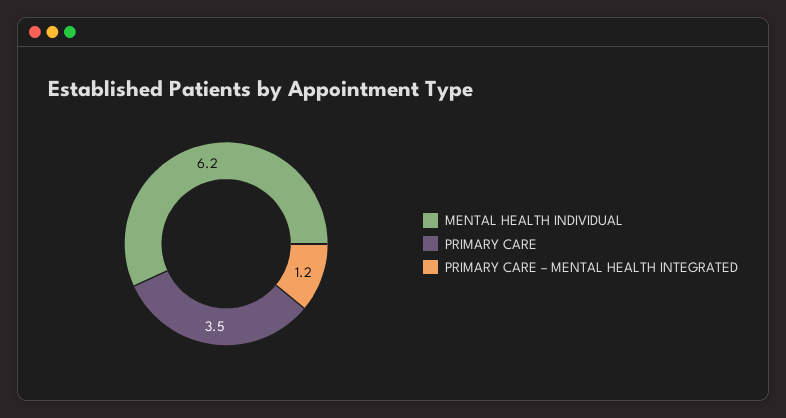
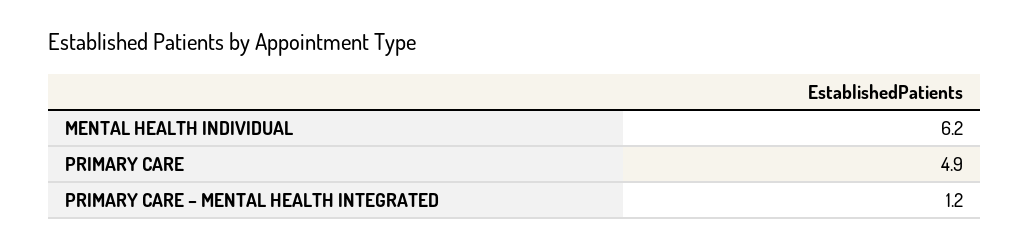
PRIMARY CARE: 3.5 -> 4.9

